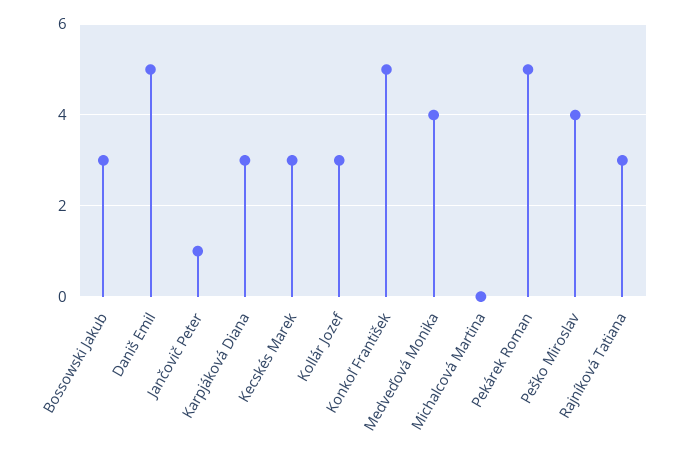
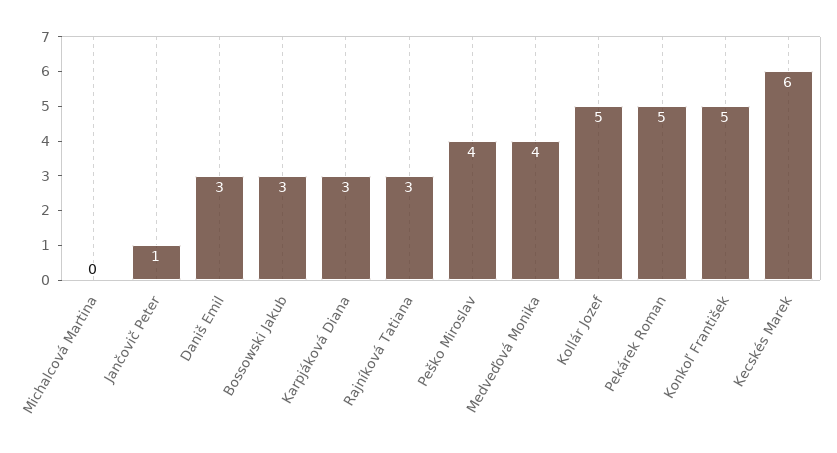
Daniš Emil: 5 -> 3
Kecskés Marek: 3 -> 6
Kollár Jozef: 3 -> 5

